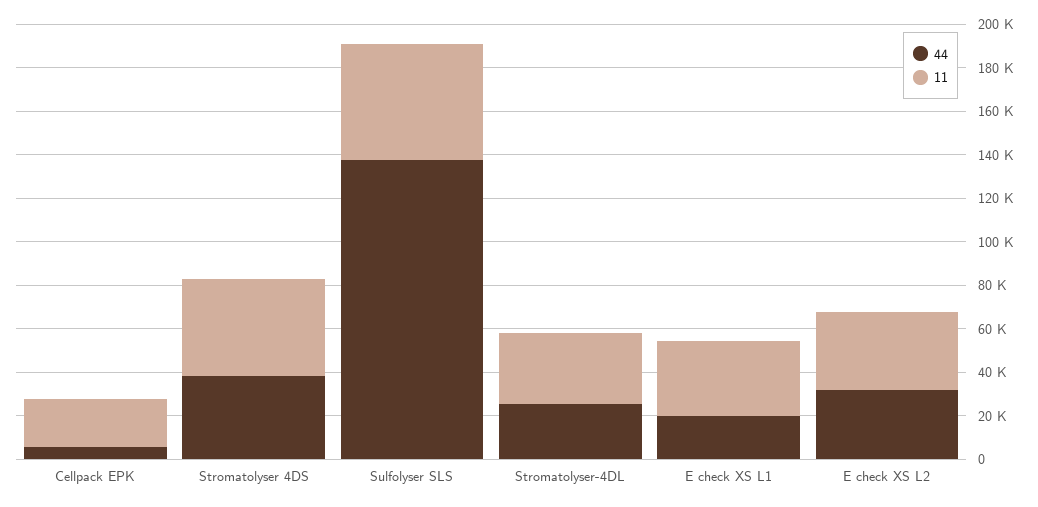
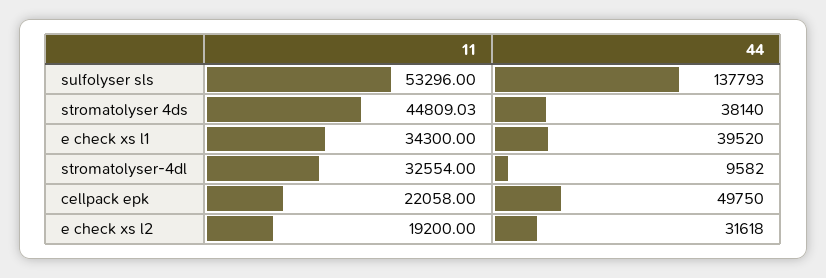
44, Cellpack EPK: 5000 -> 49750
44, Stromatolyser-4DL: 25000 -> 9582
44, E check XS L1: 20000 -> 39520
11, E check XS L2: 35000 -> 19200

